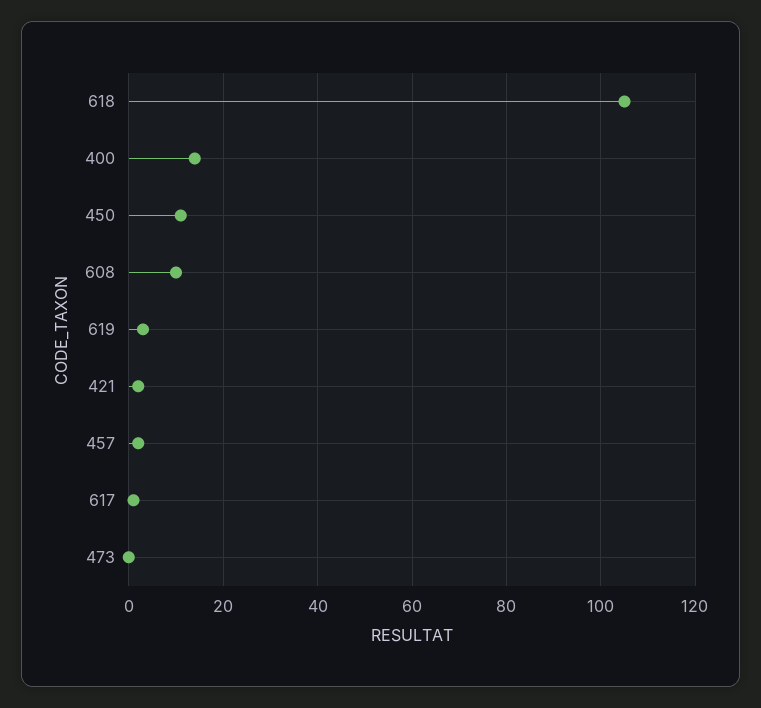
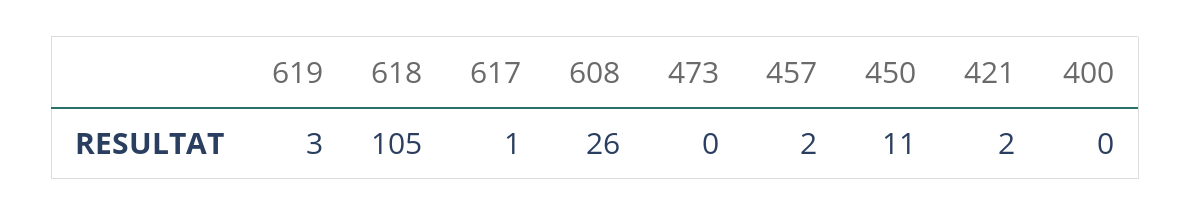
400: 15 -> 0
608: 10 -> 26

